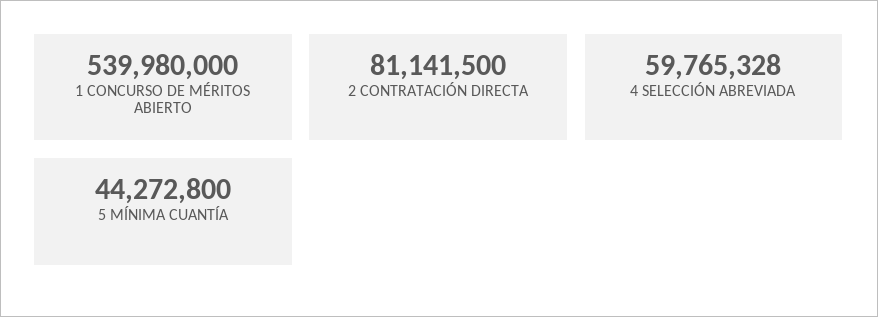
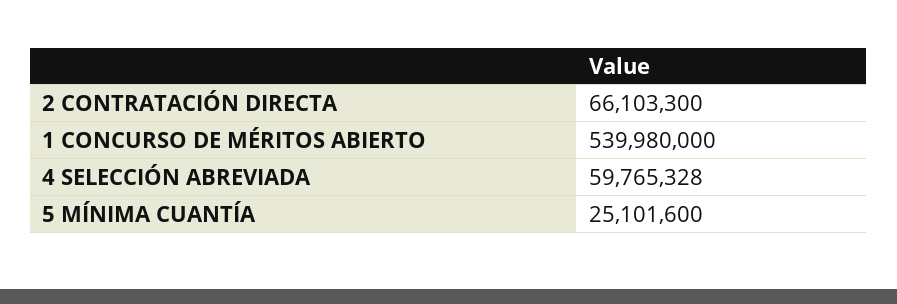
2 CONTRATACIÓN DIRECTA: 81141500 -> 66103300
5 MÍNIMA CUANTÍA: 44272800 -> 25101600

